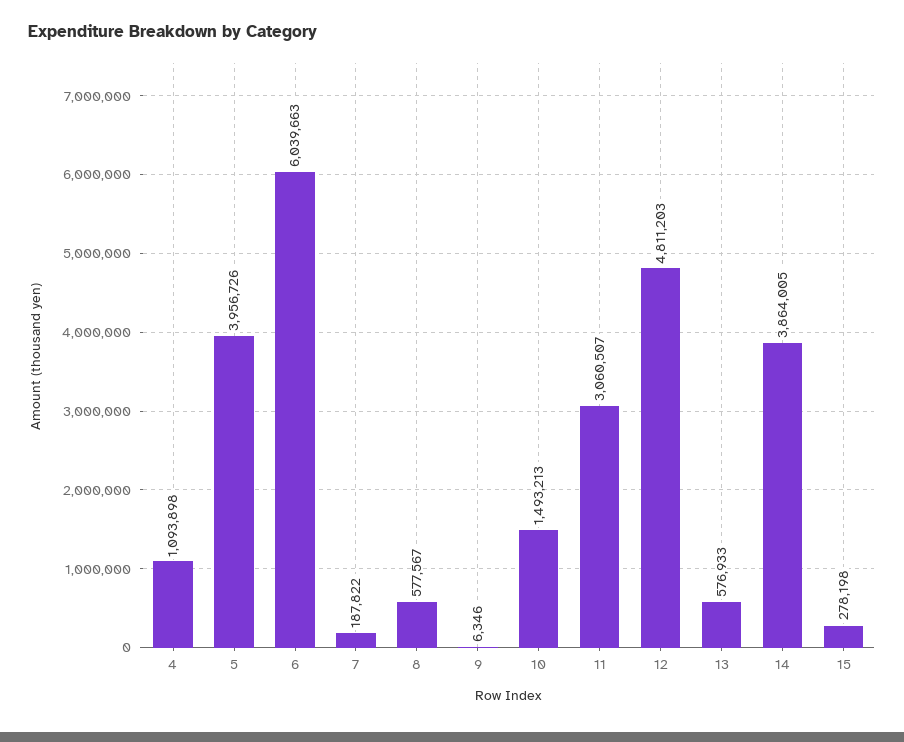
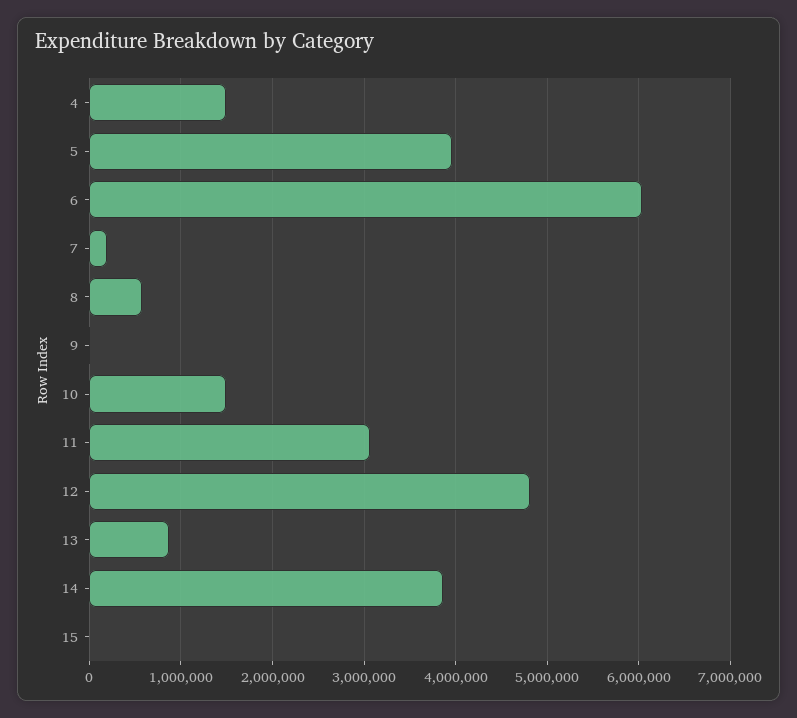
4: 1093898 -> 1500000
13: 576933 -> 900000
15: 278198 -> 0

